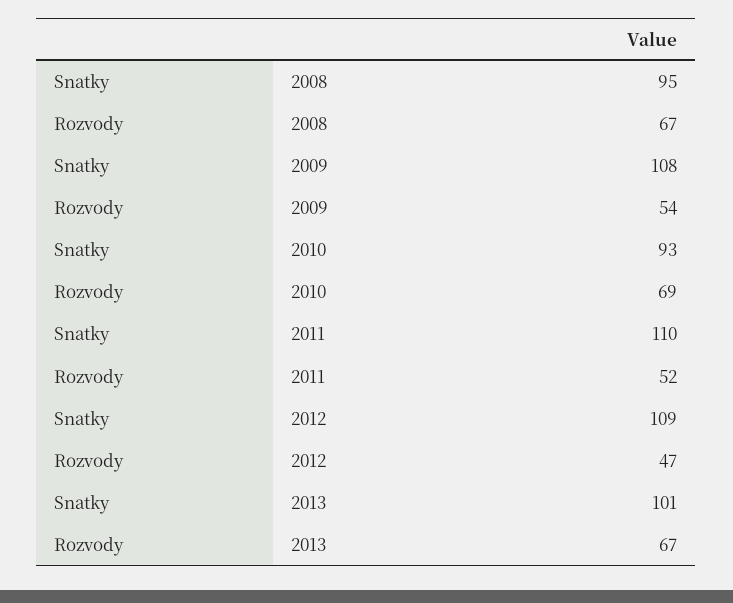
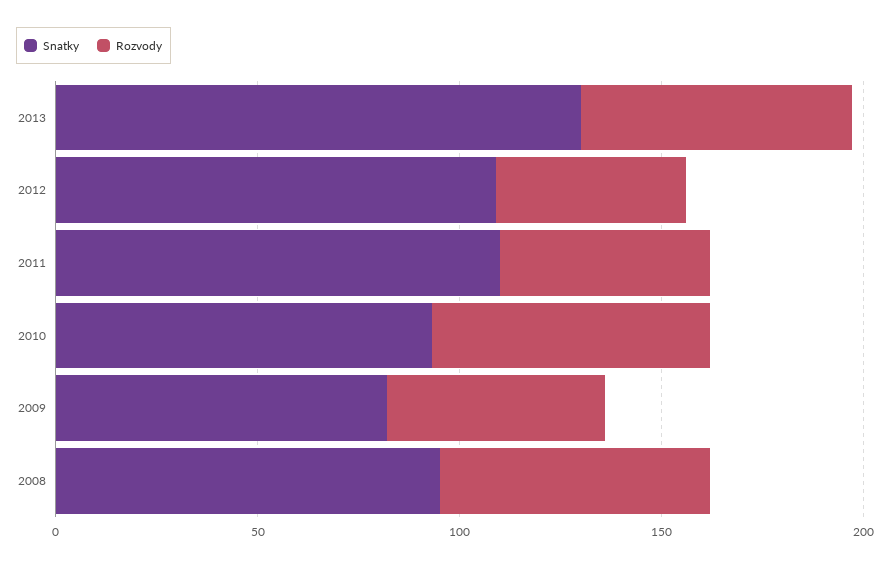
Snatky, 2009: 108 -> 80
Snatky, 2013: 101 -> 130

